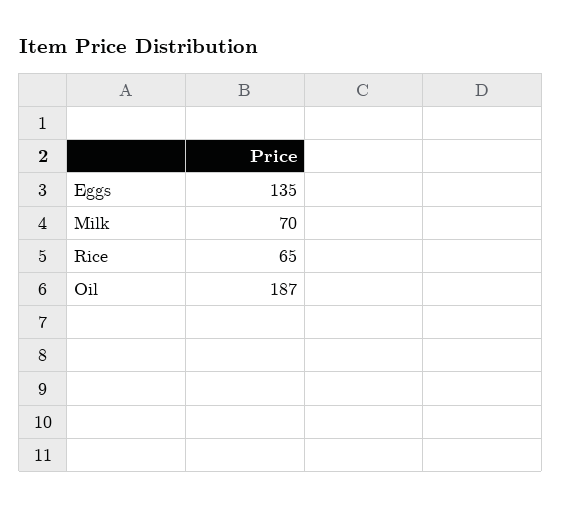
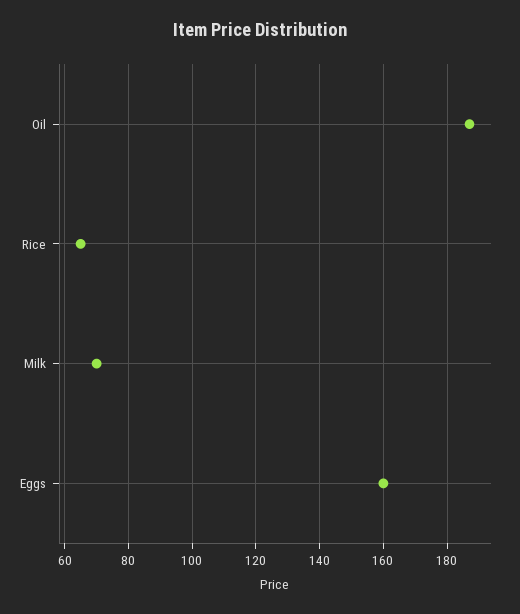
Eggs: 135 -> 160

